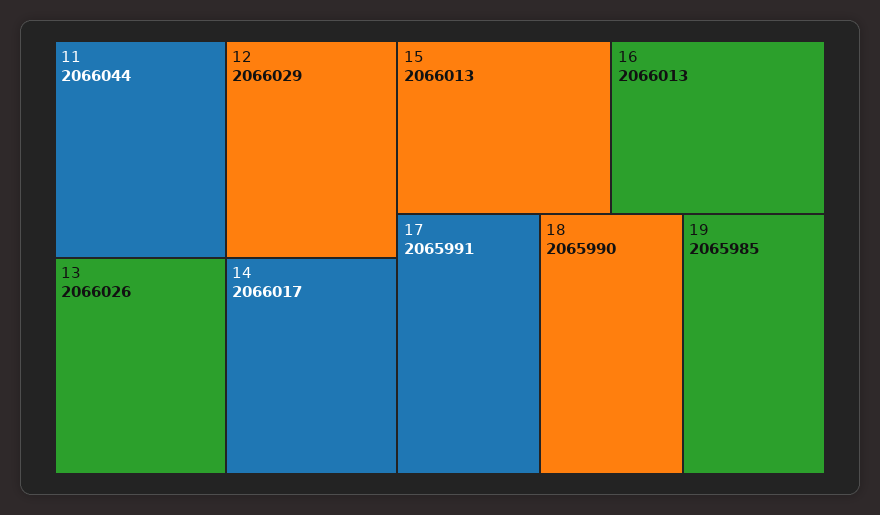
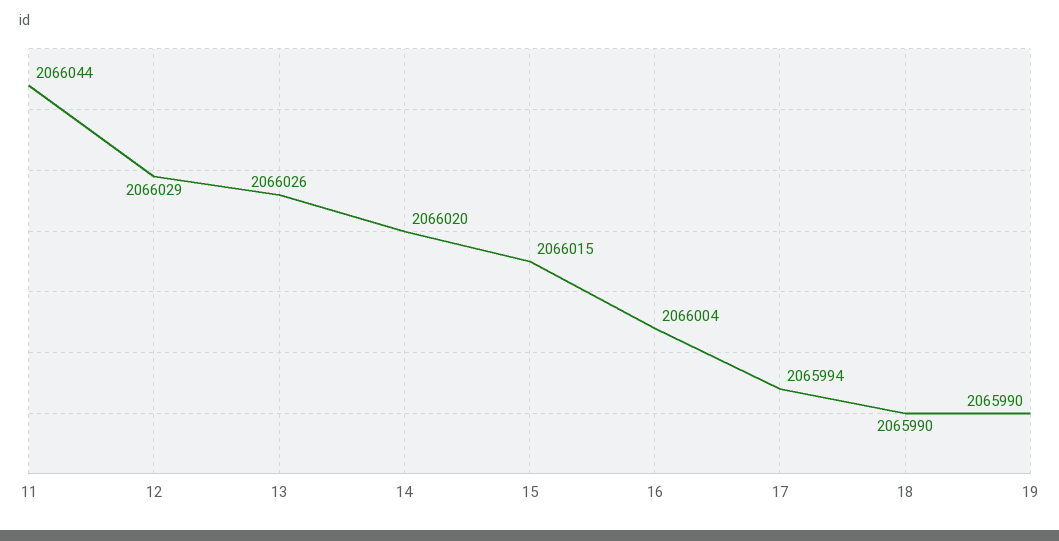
14: 2066017 -> 2066020
15: 2066013 -> 2066015
16: 2066013 -> 2066004
17: 2065991 -> 2065994
19: 2065985 -> 2065990

